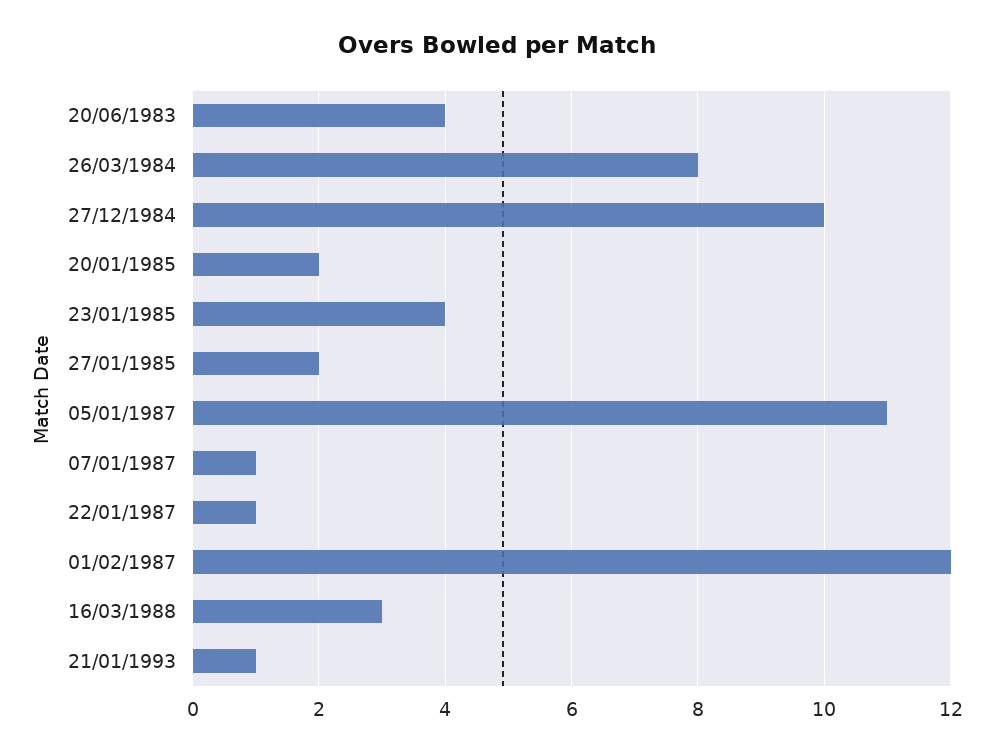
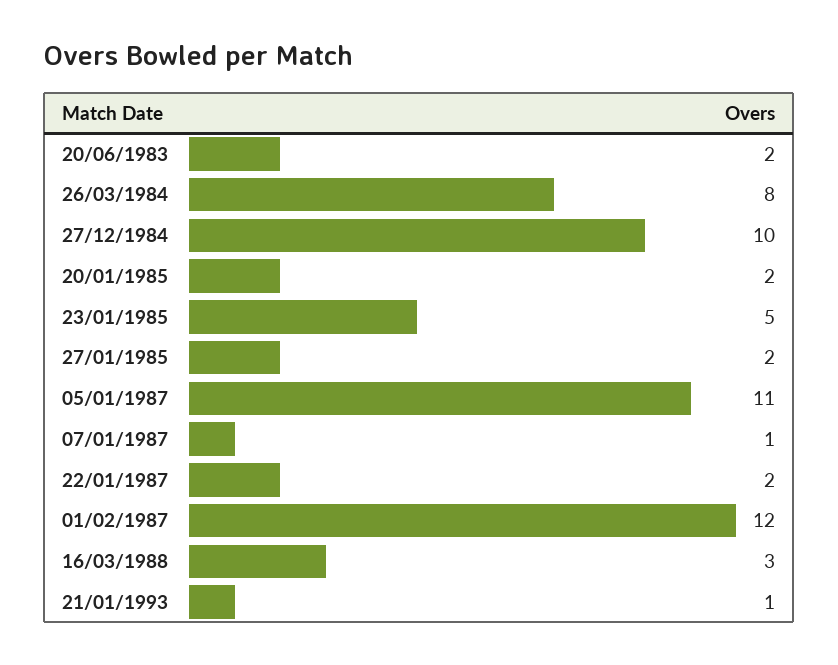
20/06/1983: 4 -> 2
23/01/1985: 4 -> 5
22/01/1987: 1 -> 2

